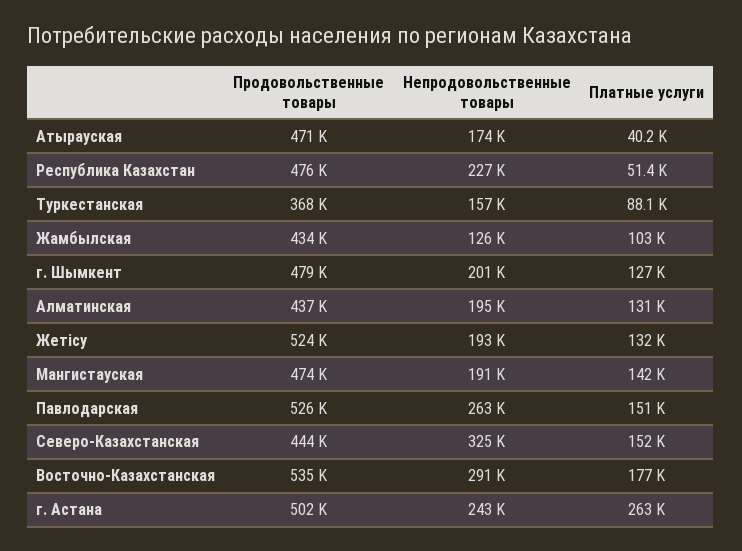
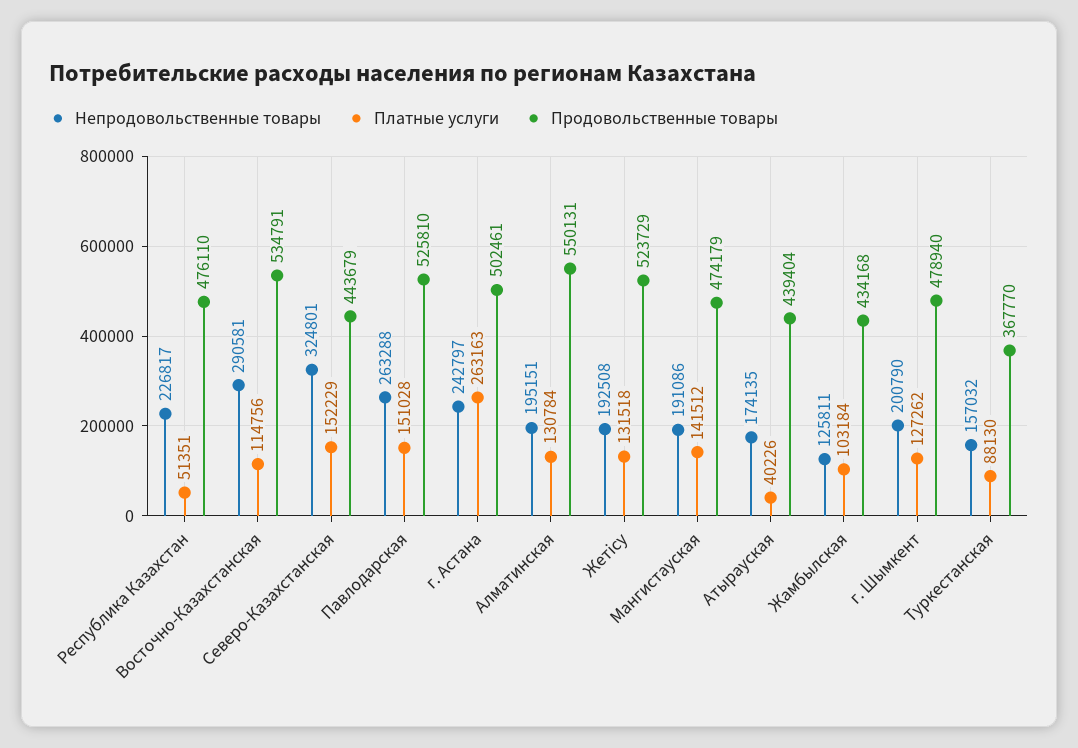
Продовольственные товары, Атырауская: 471000 -> 439404
Продовольственные товары, Алматинская: 437000 -> 550131
Платные услуги, Восточно-Казахстанская: 177000 -> 114756

